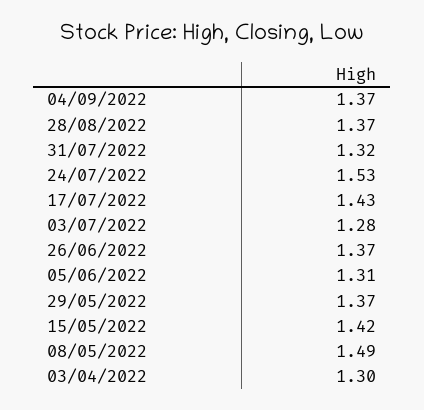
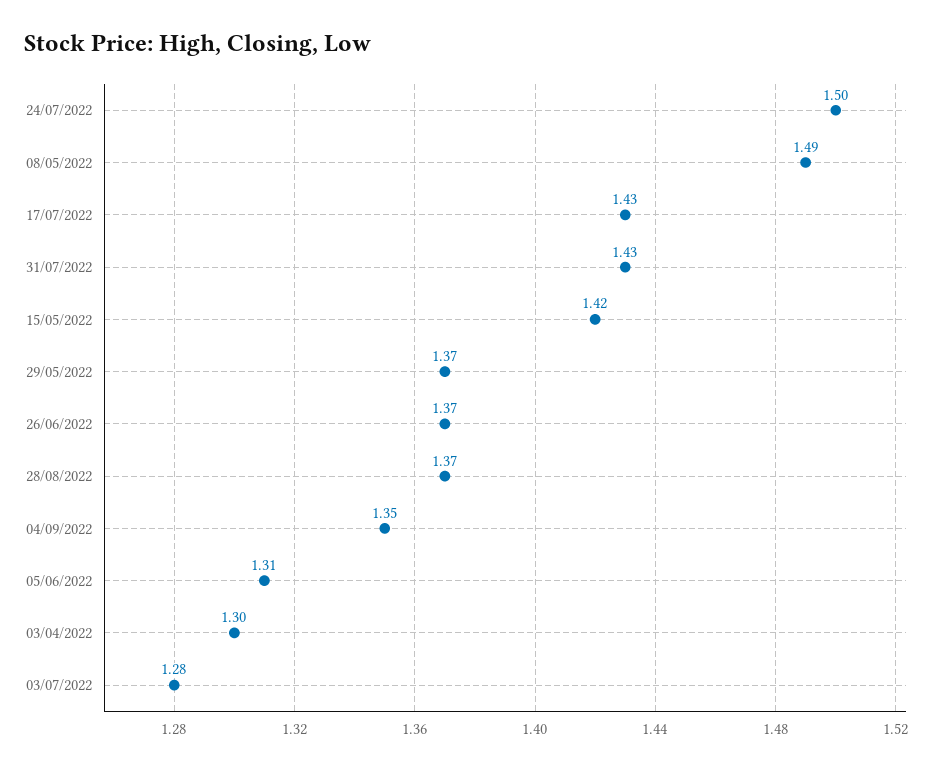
04/09/2022: 1.37 -> 1.35
31/07/2022: 1.32 -> 1.43
24/07/2022: 1.53 -> 1.5

